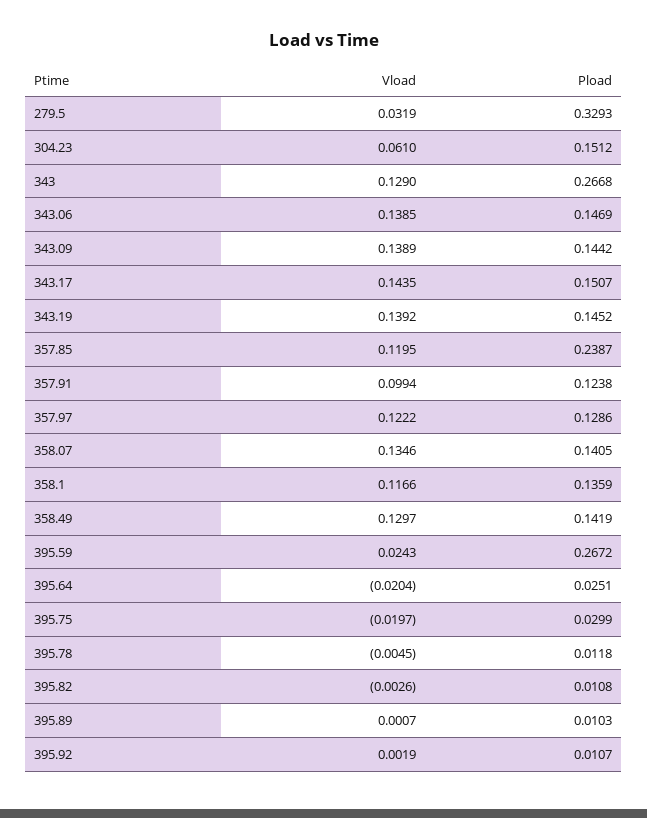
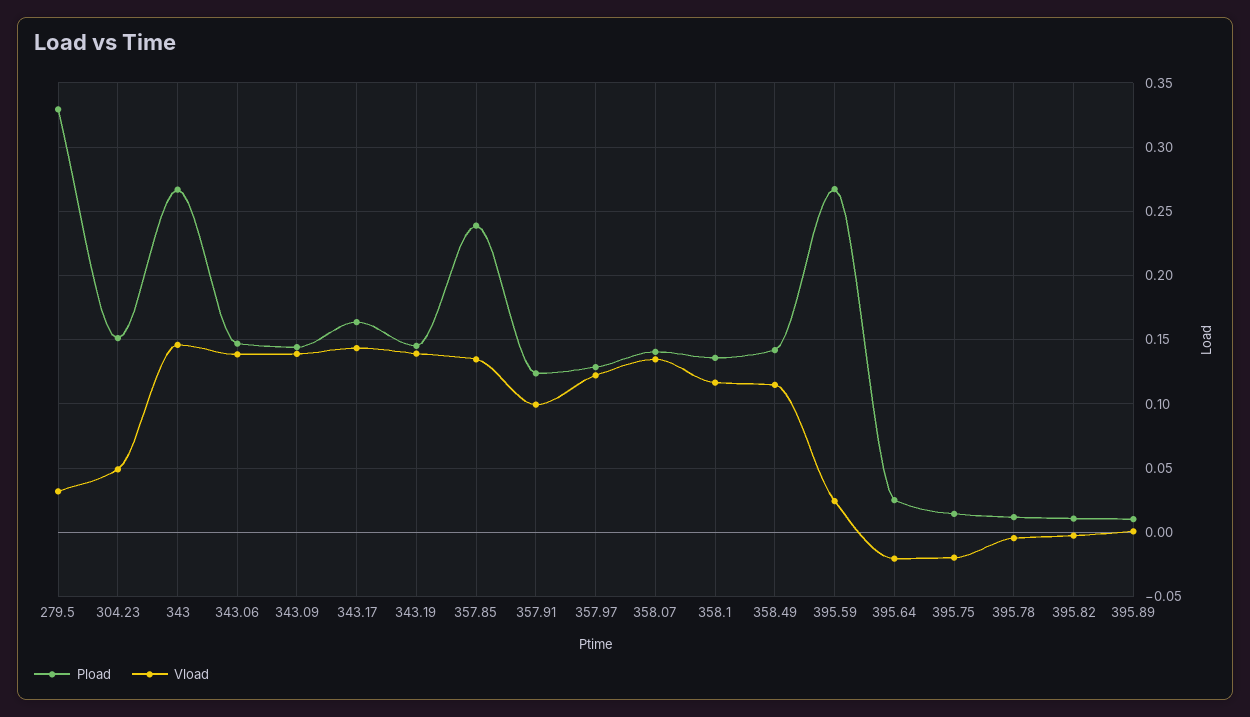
Vload, 304.23: 0.061 -> 0.05
Vload, 343: 0.129 -> 0.145
Pload, 343.17: 0.1507 -> 0.165
Vload, 357.85: 0.1195 -> 0.135
Vload, 358.49: 0.1297 -> 0.115
Pload, 395.75: 0.0299 -> 0.015
Vload, 395.92: 0.0019 -> none
Pload, 395.92: 0.0107 -> none

